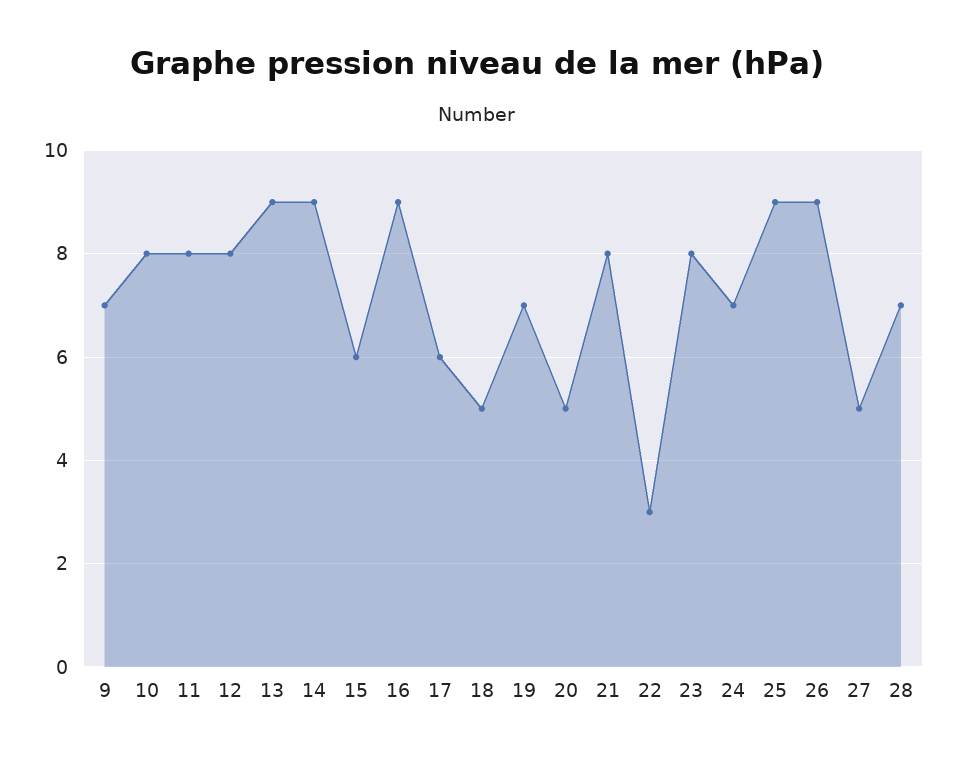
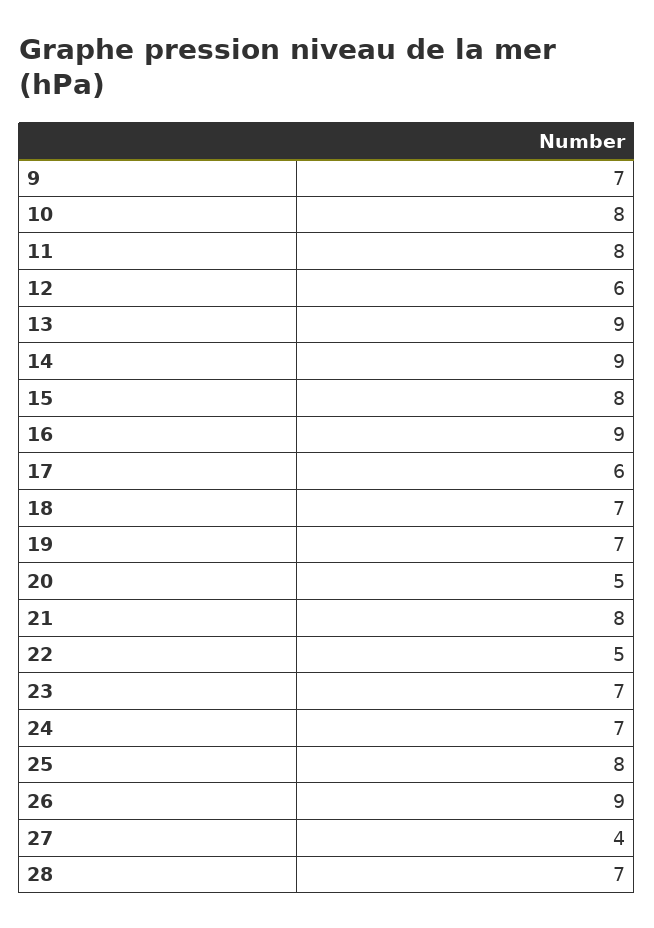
12: 8 -> 6
15: 6 -> 8
18: 5 -> 7
22: 3 -> 5
23: 8 -> 7
25: 9 -> 8
27: 5 -> 4

